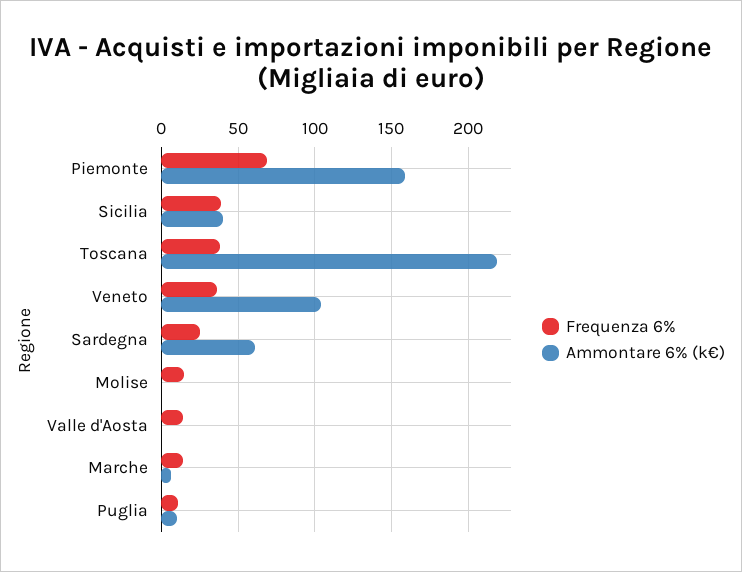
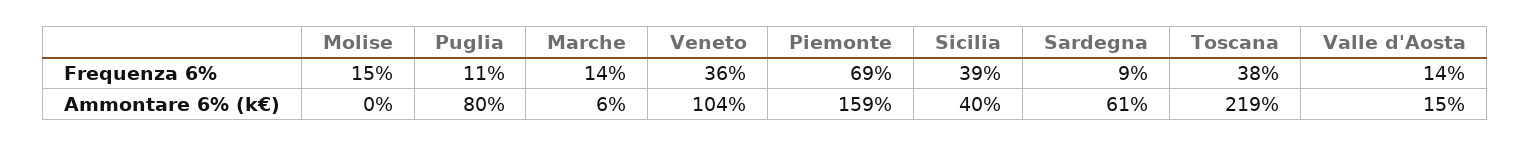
Frequenza 6%, Sardegna: 25 -> 9
Ammontare 6% (k€), Valle d'Aosta: 0 -> 15
Ammontare 6% (k€), Puglia: 10 -> 80

